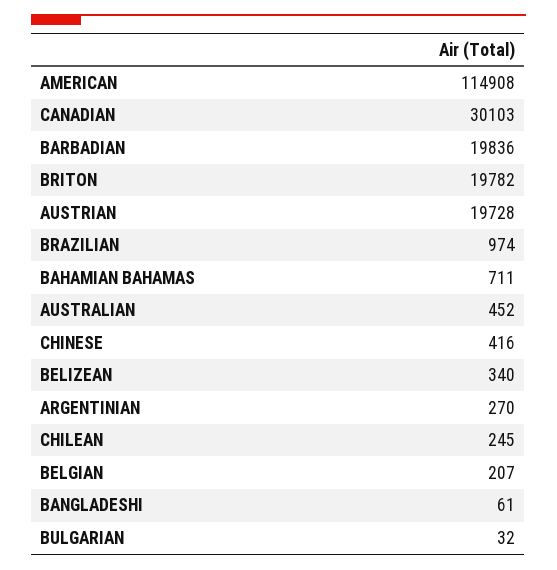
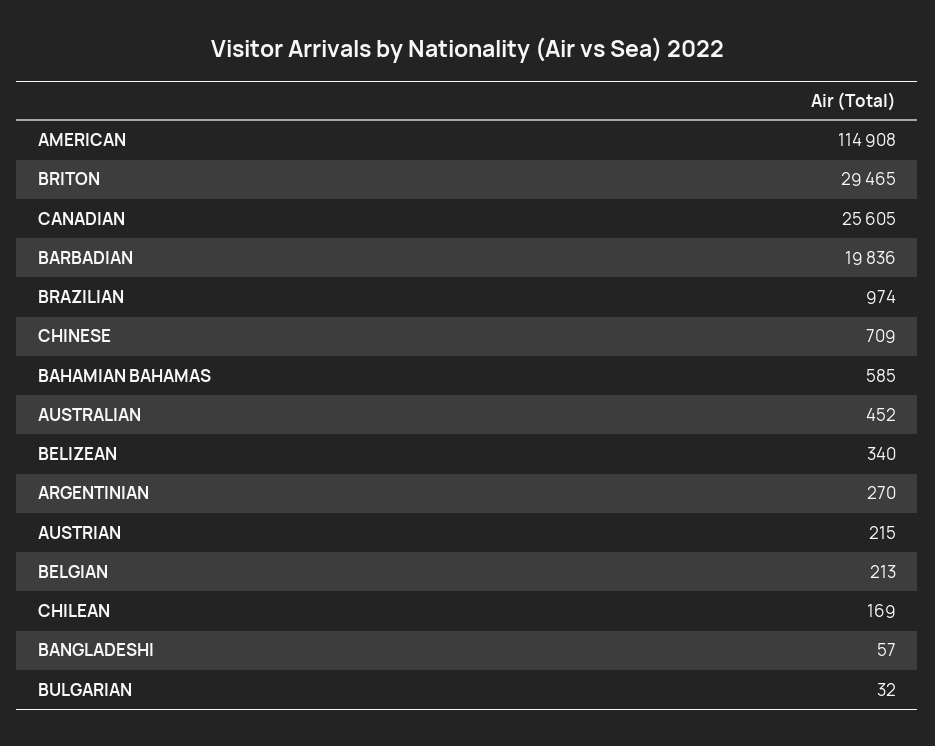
CANADIAN: 30103 -> 25605
BRITON: 19782 -> 29465
AUSTRIAN: 19728 -> 215
BAHAMIAN BAHAMAS: 711 -> 585
CHINESE: 416 -> 709
CHILEAN: 245 -> 169
BELGIAN: 207 -> 213
BANGLADESHI: 61 -> 57

